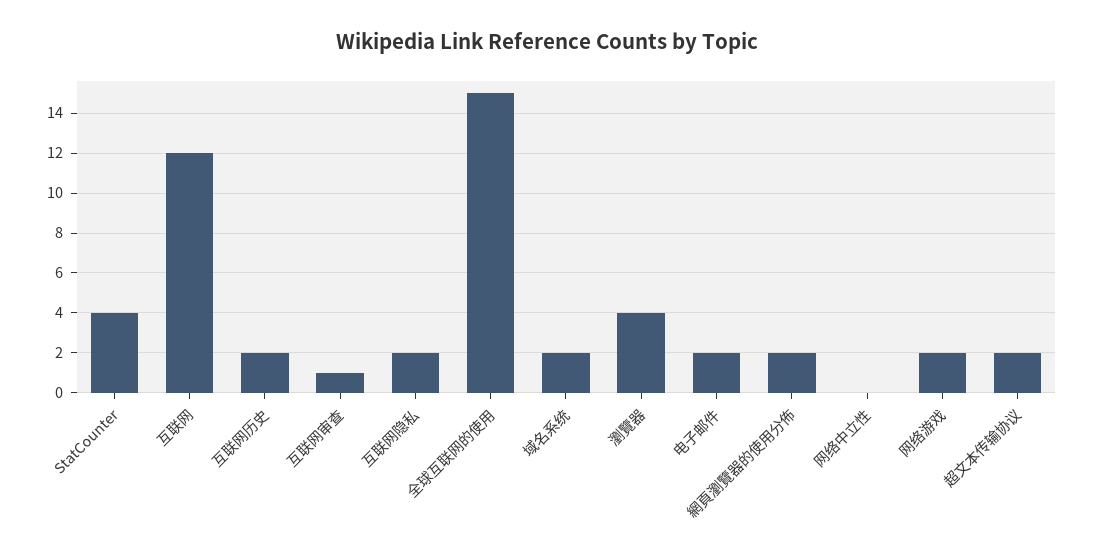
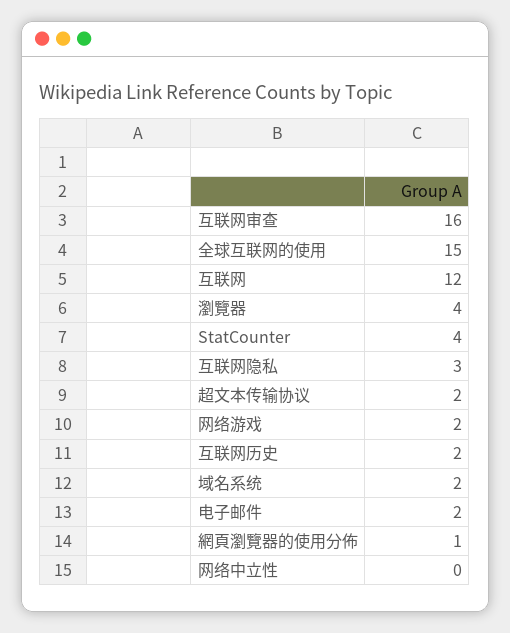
互联网审查: 1 -> 16
互联网隐私: 2 -> 3
網頁瀏覽器的使用分佈: 2 -> 1

